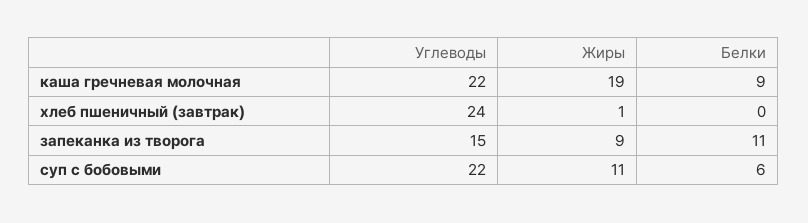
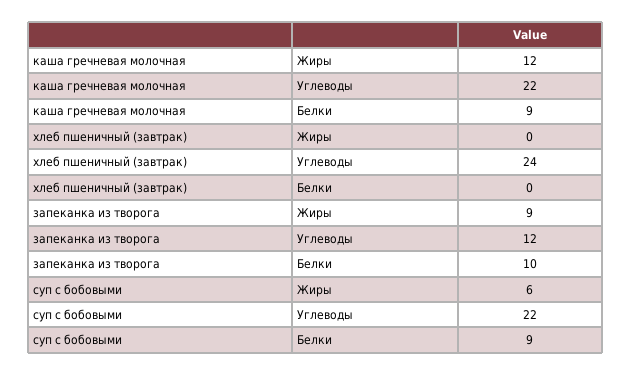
Жиры, каша гречневая молочная: 19 -> 12
Жиры, хлеб пшеничный (завтрак): 1 -> 0
Углеводы, запеканка из творога: 15 -> 12
Белки, запеканка из творога: 11 -> 10
Жиры, суп с бобовыми: 11 -> 6
Белки, суп с бобовыми: 6 -> 9

